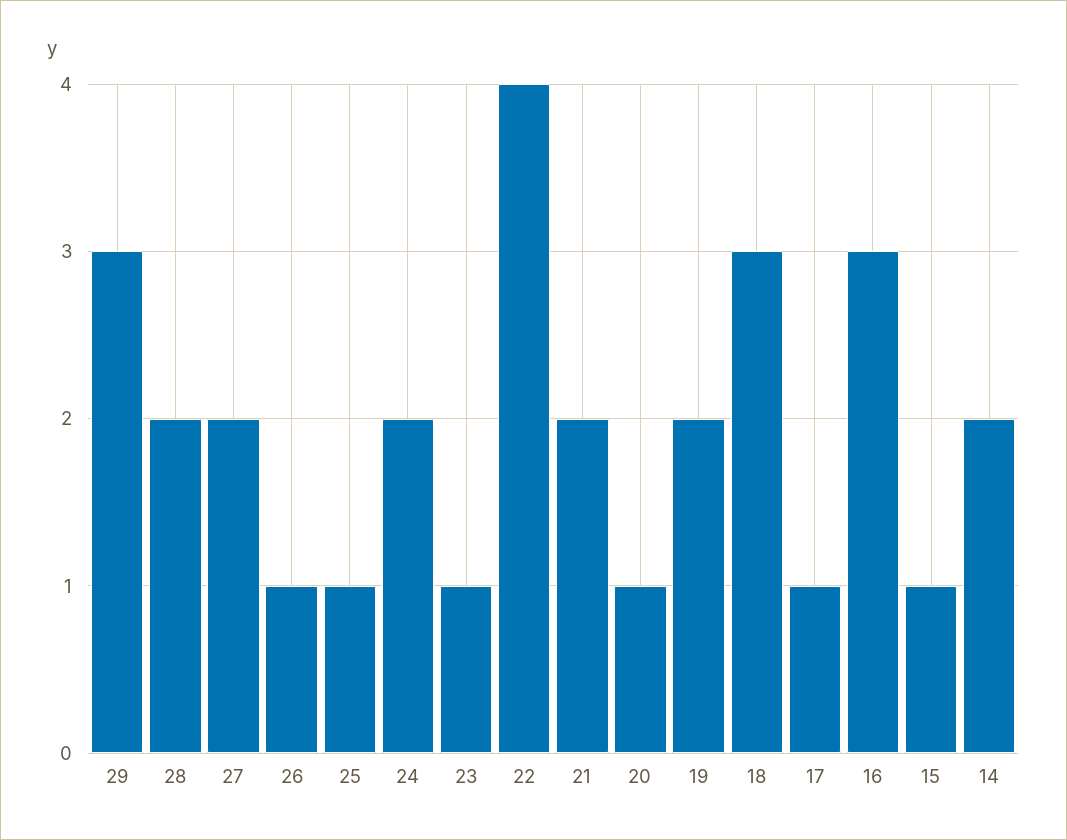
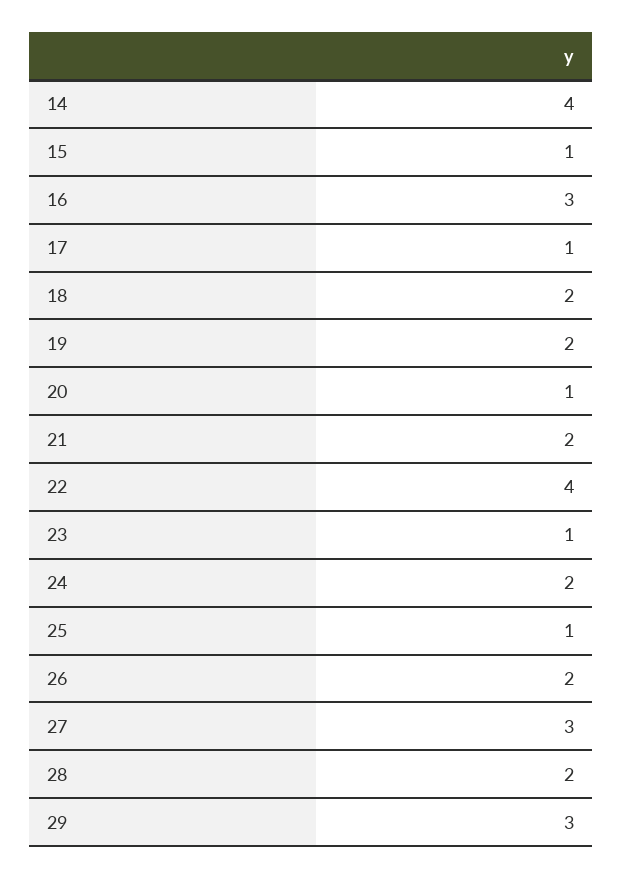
27: 2 -> 3
26: 1 -> 2
18: 3 -> 2
14: 2 -> 4

